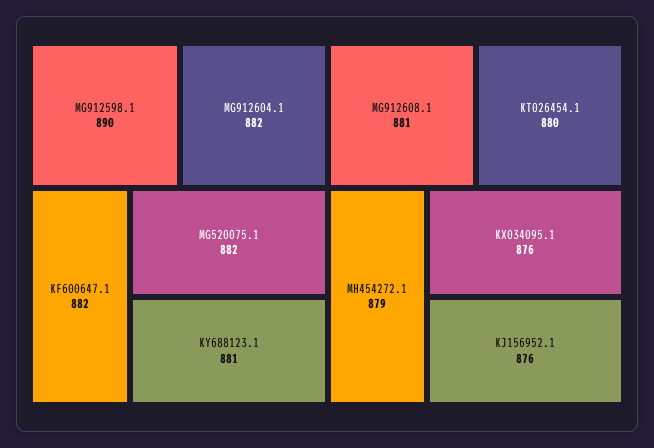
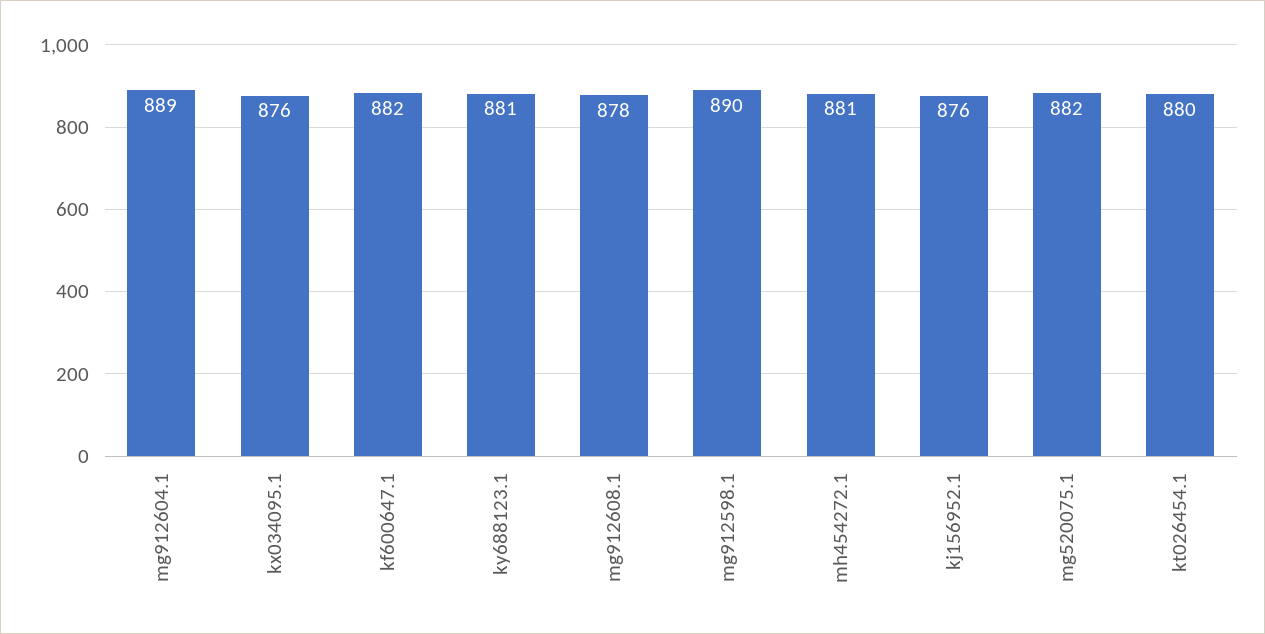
MG912604.1: 882 -> 889
MG912608.1: 881 -> 878
MH454272.1: 879 -> 881

